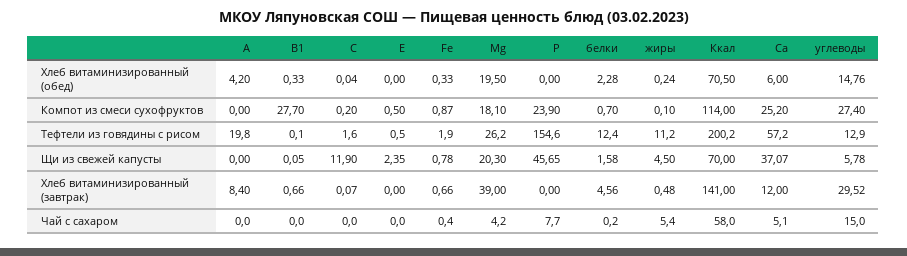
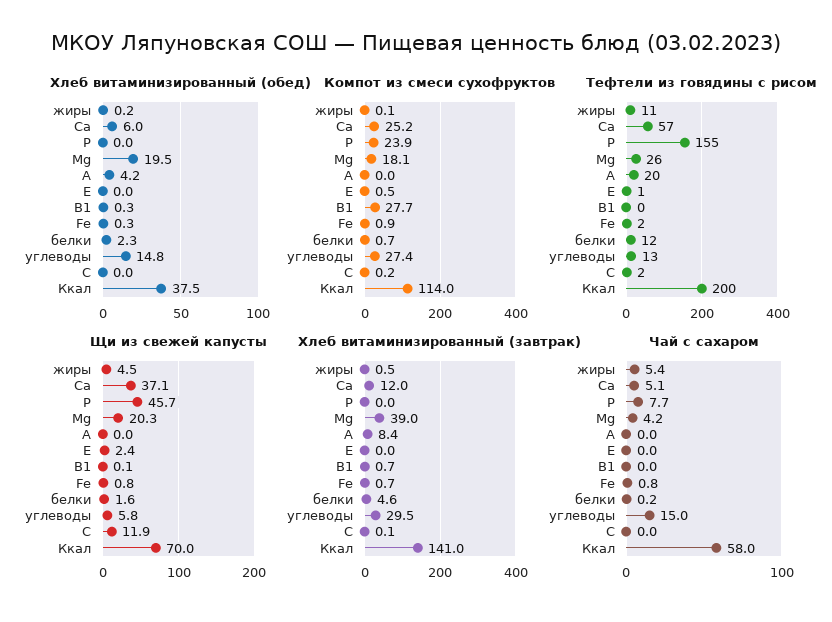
Хлеб витаминизированный (обед), Ккал: 70.5 -> 37.5
Чай с сахаром, Fe: 0.4 -> 0.8

